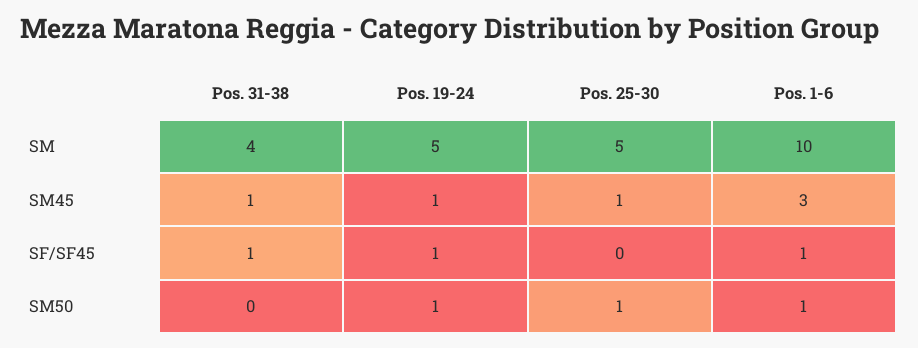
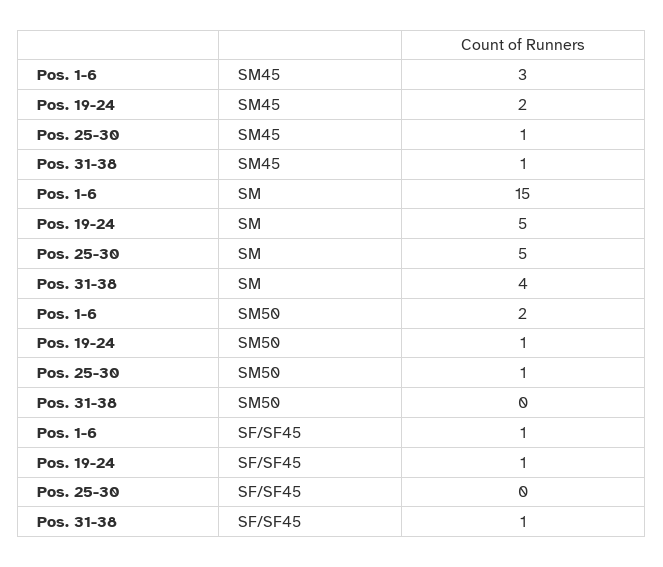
Pos. 1-6, SM: 10 -> 15
Pos. 19-24, SM45: 1 -> 2
Pos. 1-6, SM50: 1 -> 2

